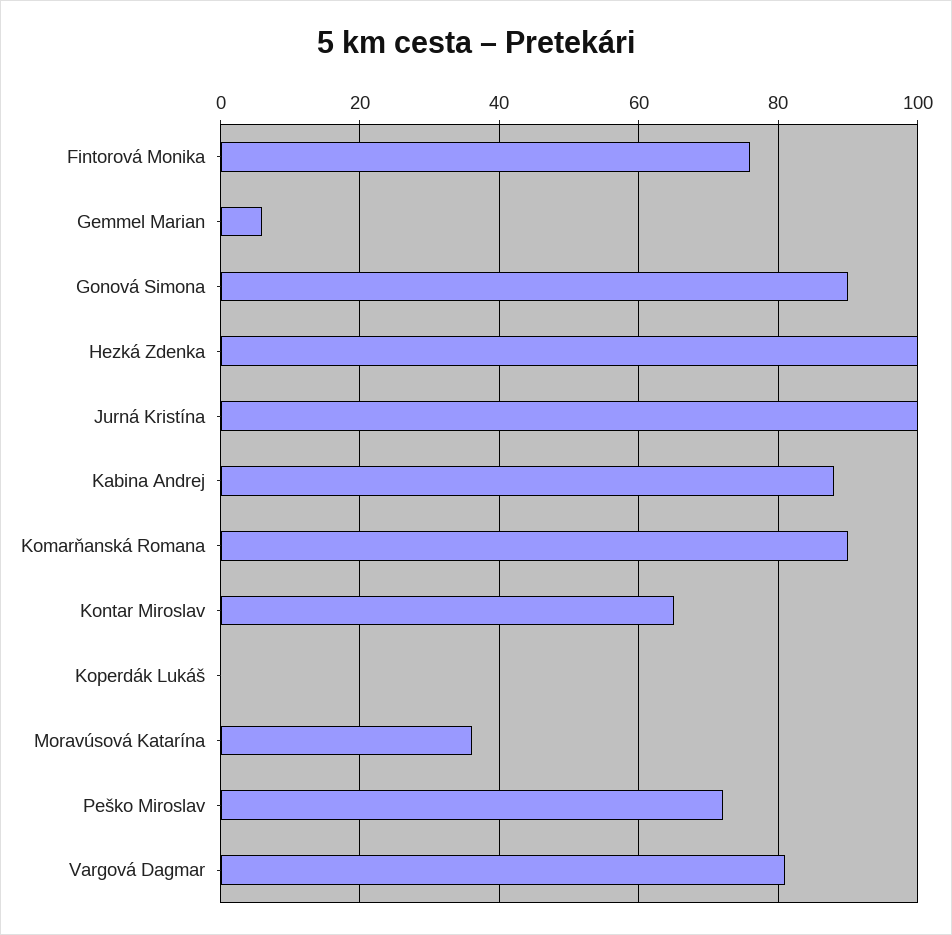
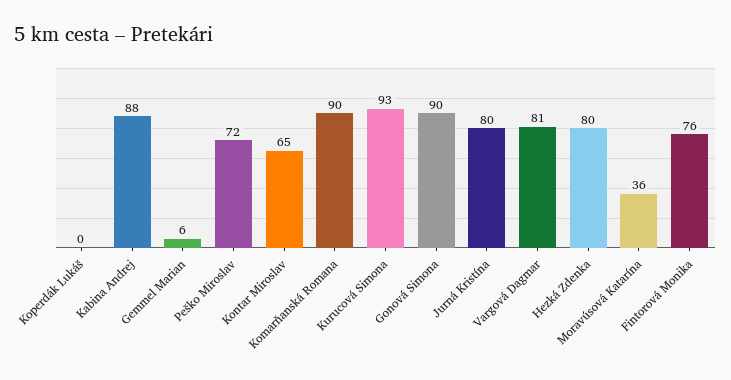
Hezká Zdenka: 100 -> 80
Jurná Kristína: 100 -> 80
Kurucová Simona: none -> 93

